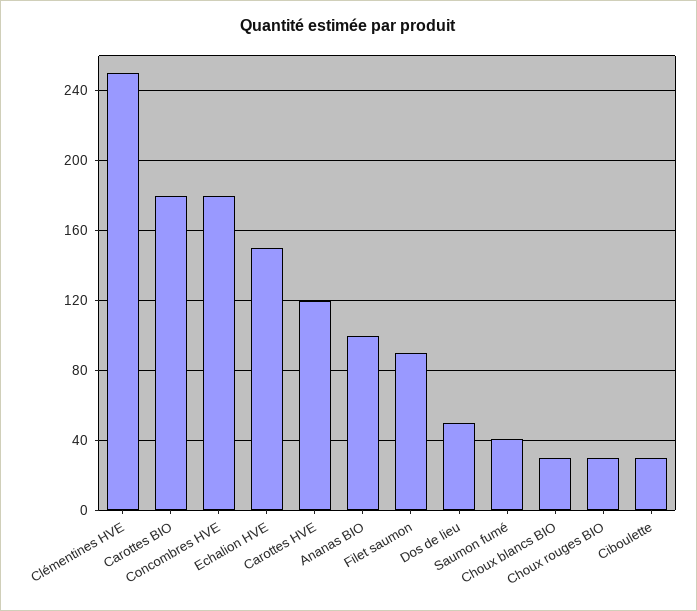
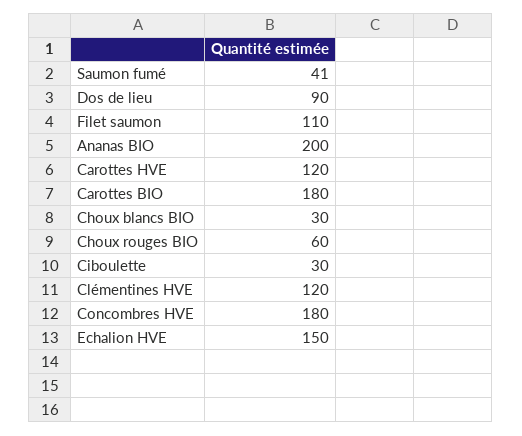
Clémentines HVE: 250 -> 120
Ananas BIO: 100 -> 200
Filet saumon: 90 -> 110
Dos de lieu: 50 -> 90
Choux rouges BIO: 30 -> 60

